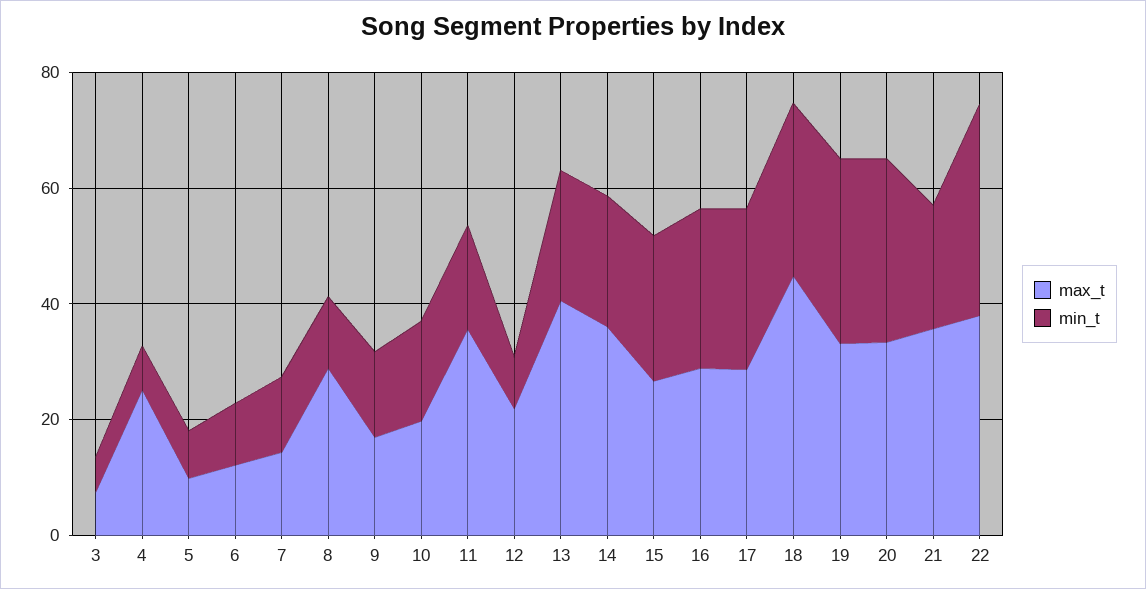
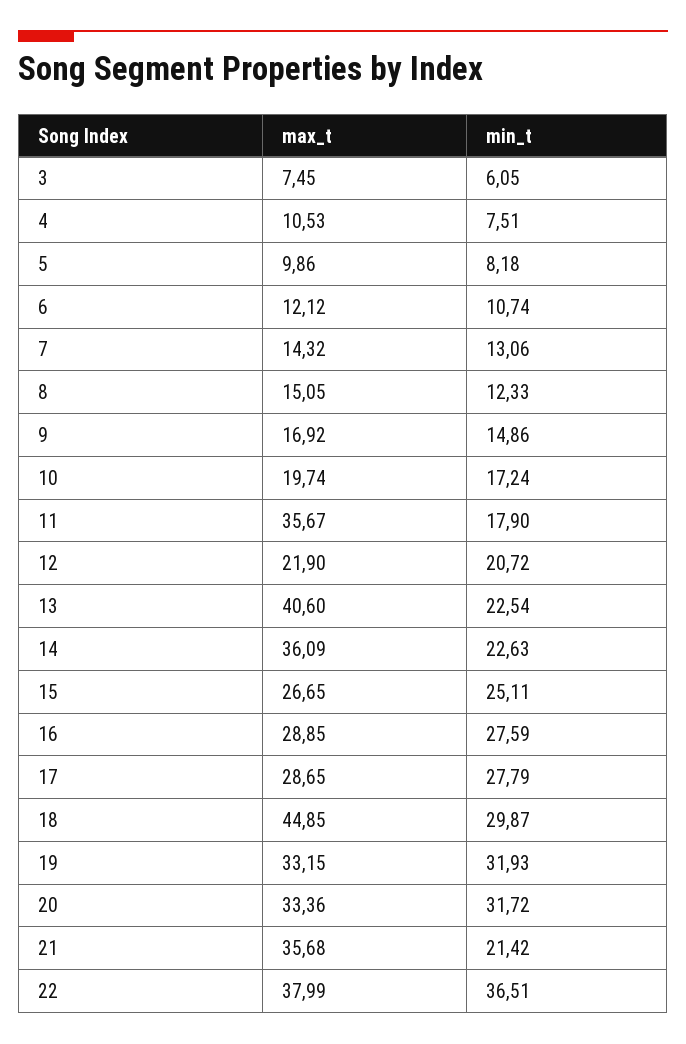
max_t, 4: 25 -> 10.53
max_t, 8: 30 -> 15.05
min_t, 12: 10 -> 20.72

